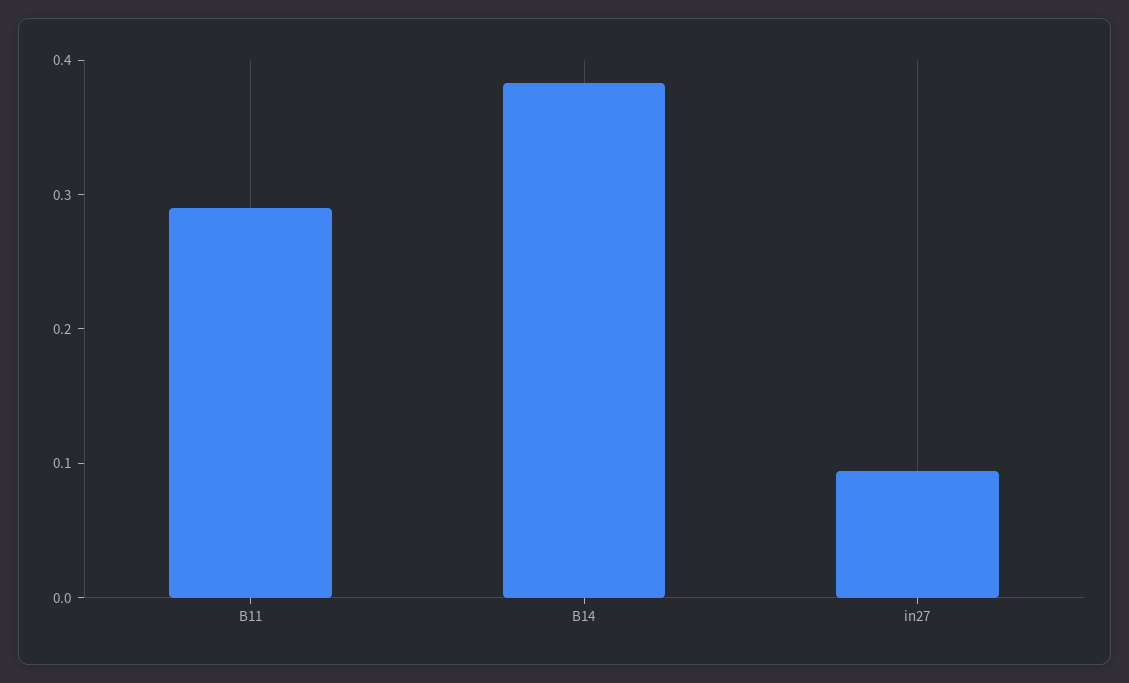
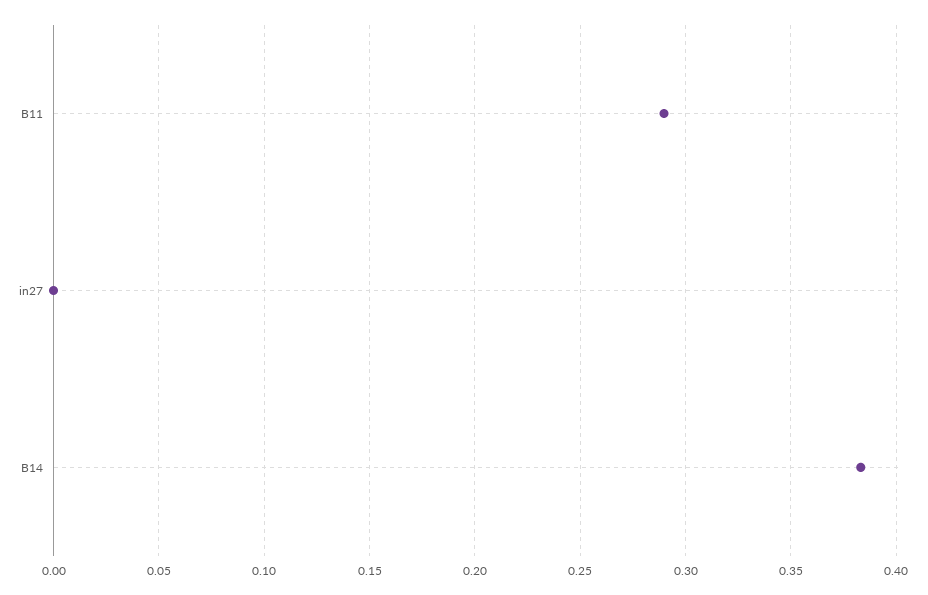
in27: 0.1 -> 0

